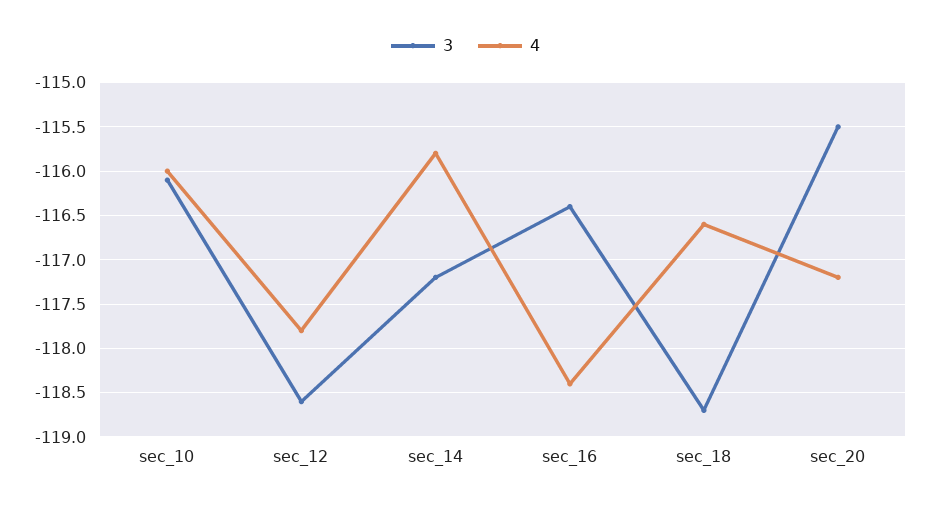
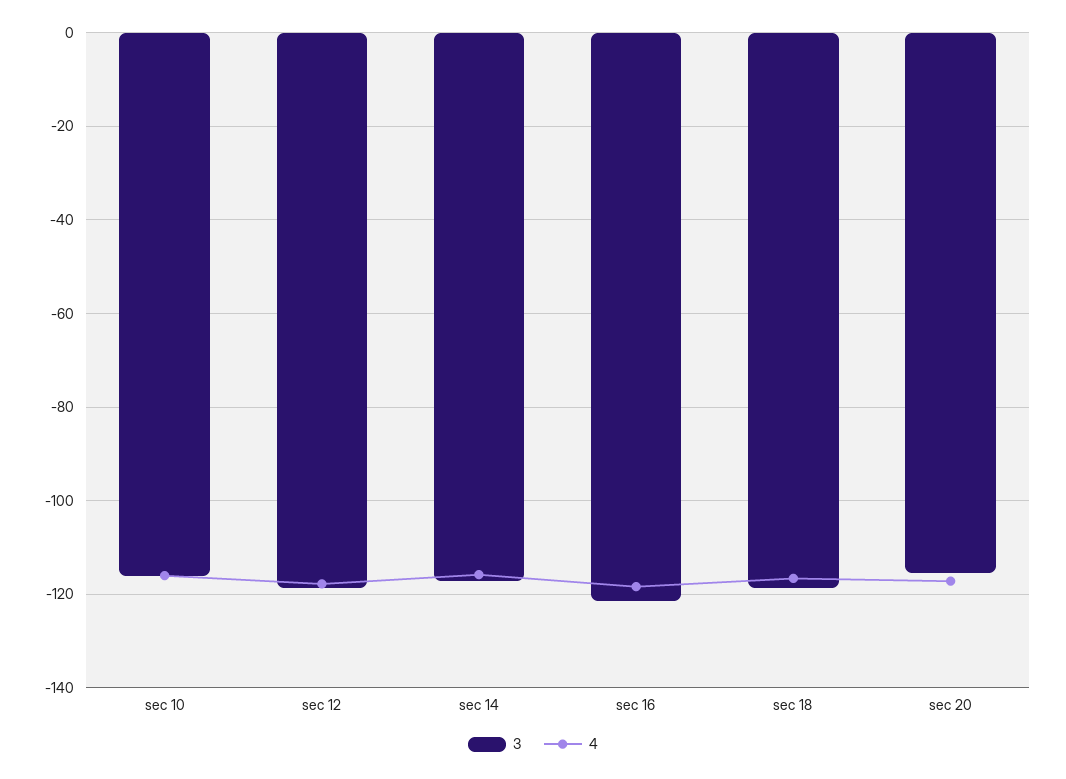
3, sec_16: -116.4 -> -122

